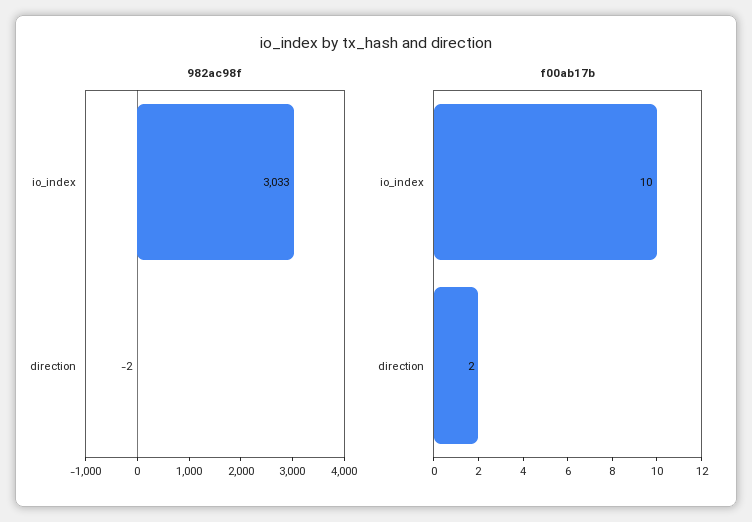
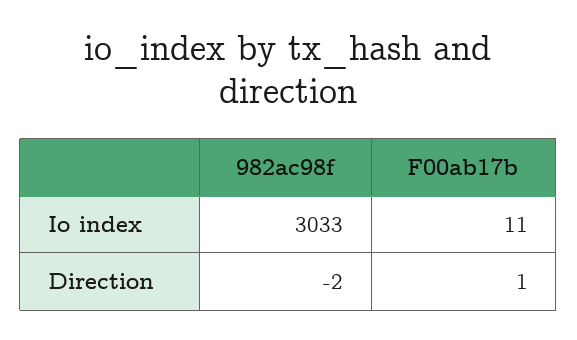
f00ab17b, io_index: 10 -> 11
f00ab17b, direction: 2 -> 1

